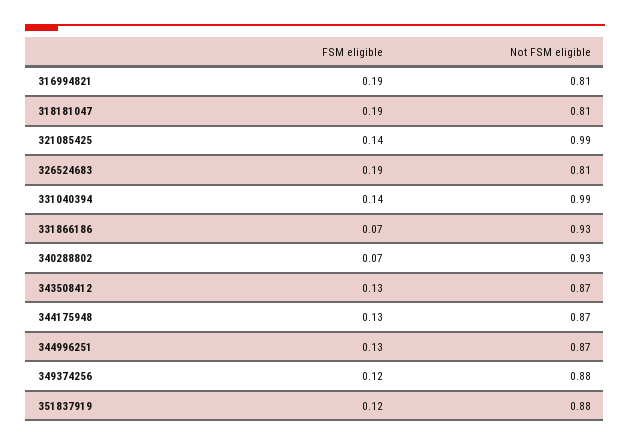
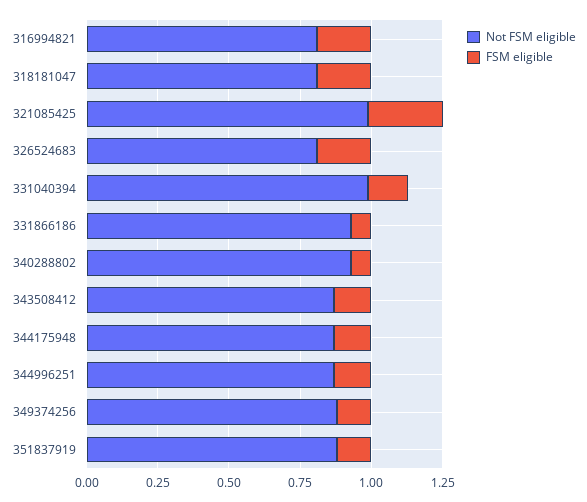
FSM eligible, 321085425: 0.14 -> 0.25

